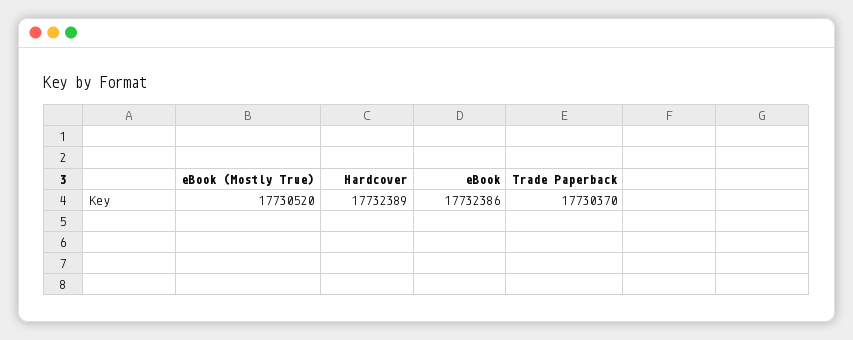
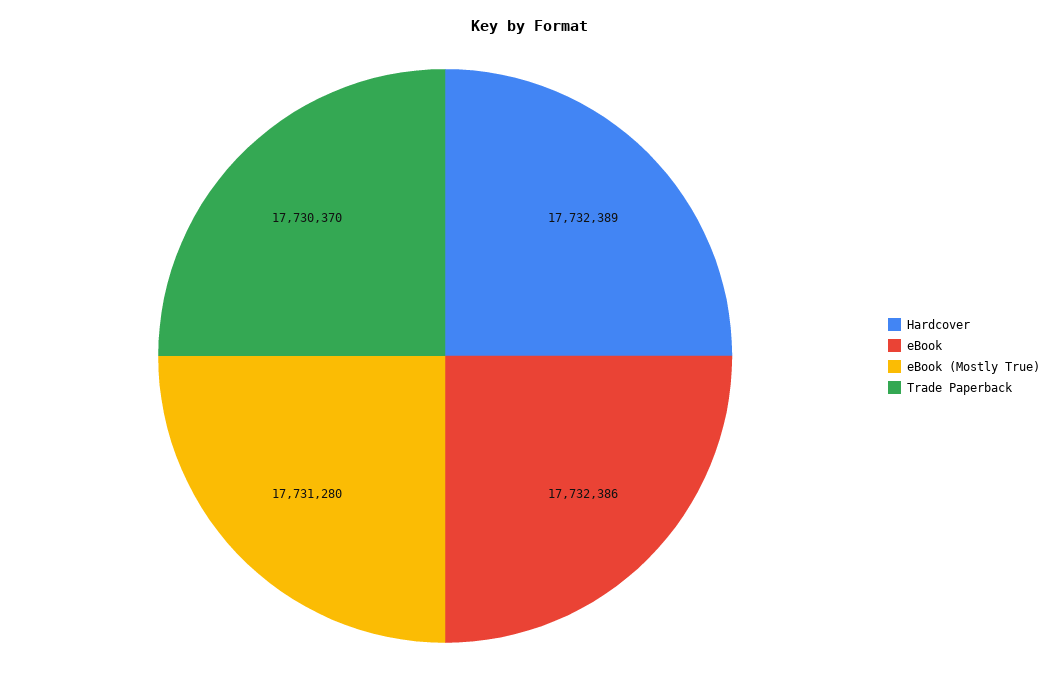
eBook (Mostly True): 17730520 -> 17731280

